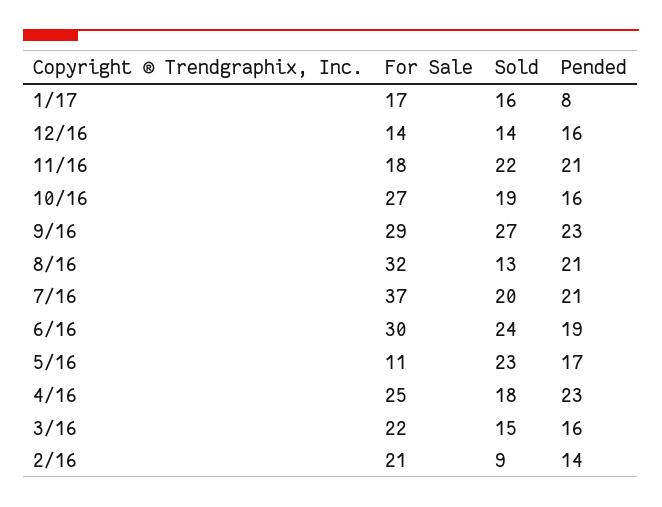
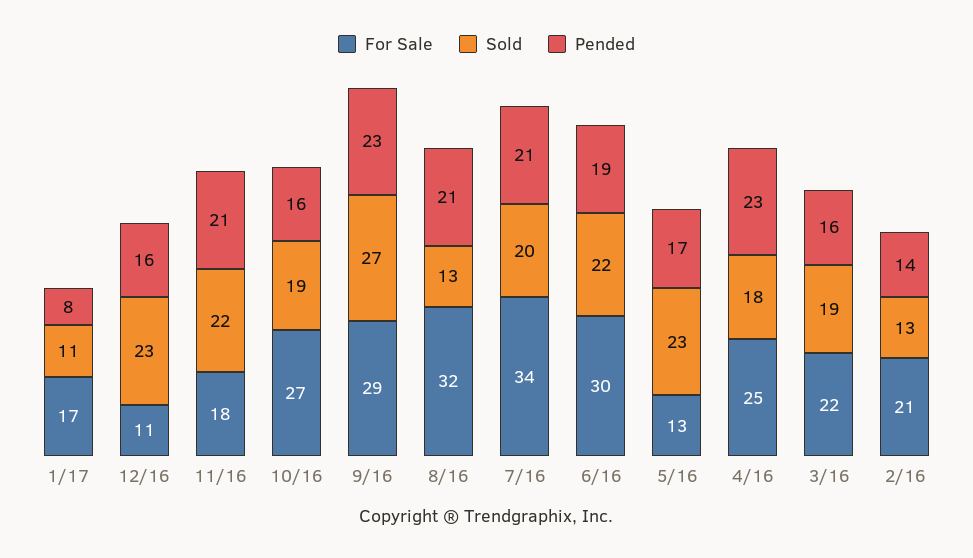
Sold, 1/17: 16 -> 11
For Sale, 12/16: 14 -> 11
Sold, 12/16: 14 -> 23
For Sale, 7/16: 37 -> 34
Sold, 6/16: 24 -> 22
For Sale, 5/16: 11 -> 13
Sold, 3/16: 15 -> 19
Sold, 2/16: 9 -> 13

